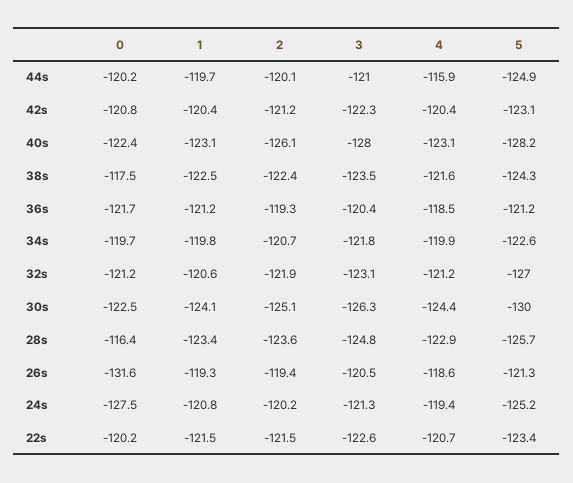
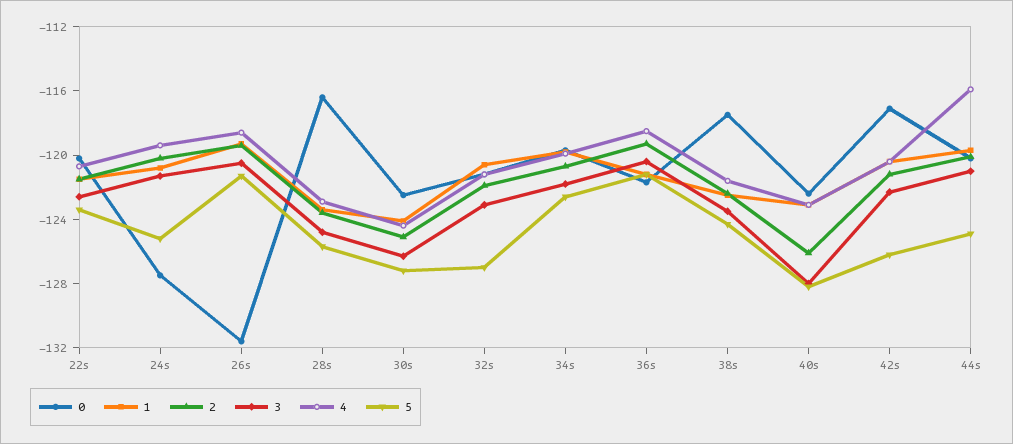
0, 42s: -120.8 -> -117
5, 42s: -123.1 -> -126
5, 30s: -130 -> -127

